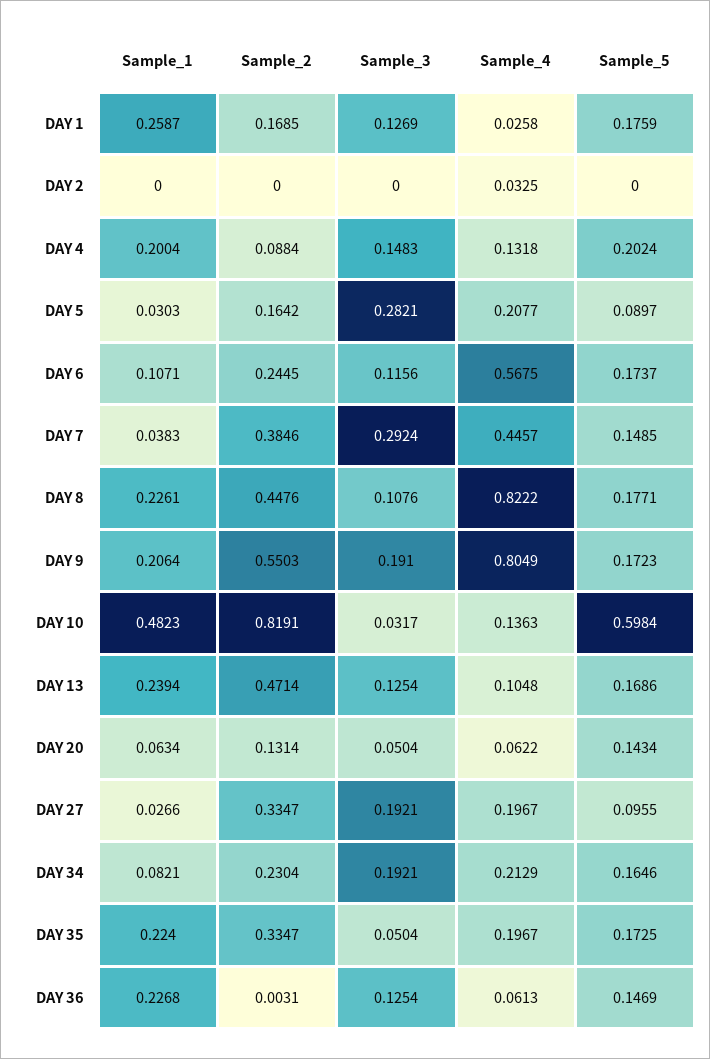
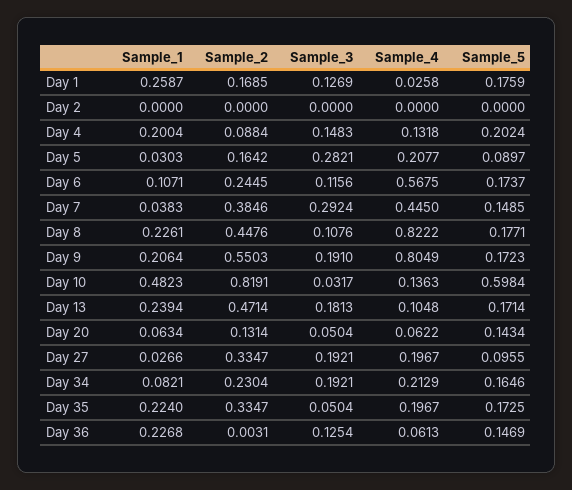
Sample_4, DAY 2: 0.0325 -> 0
Sample_4, DAY 7: 0.4457 -> 0.445
Sample_3, DAY 13: 0.1254 -> 0.1813
Sample_5, DAY 13: 0.1686 -> 0.1714

